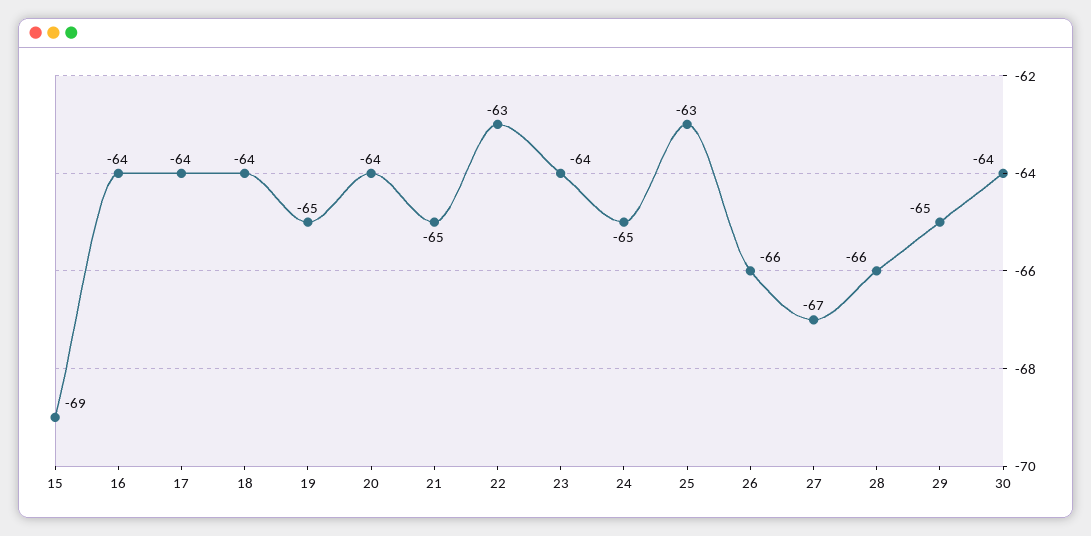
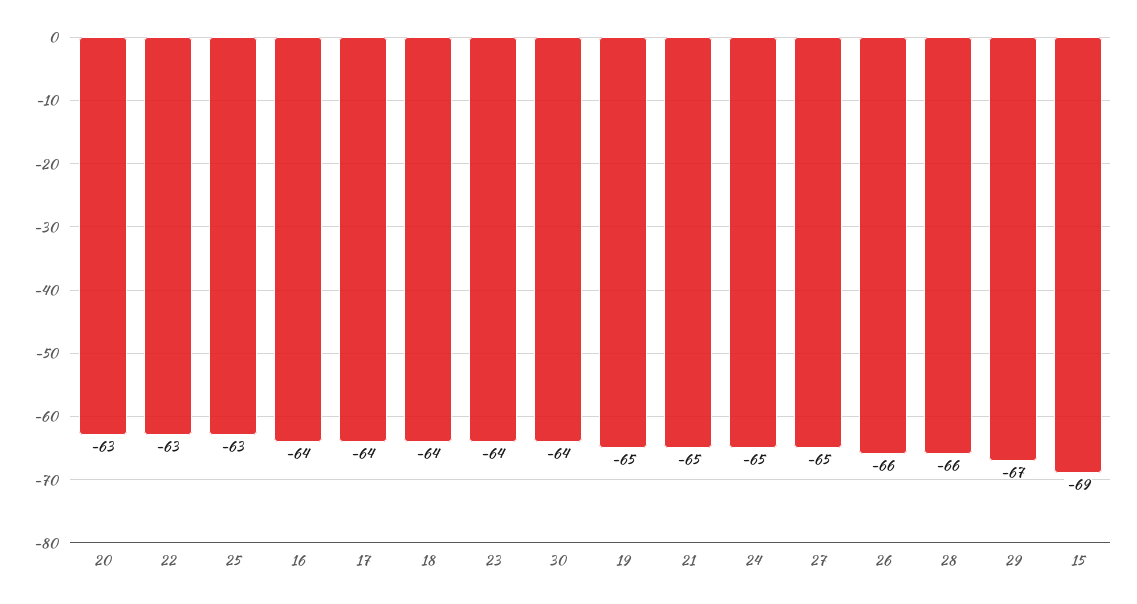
20: -64 -> -63
27: -67 -> -65
29: -65 -> -67

